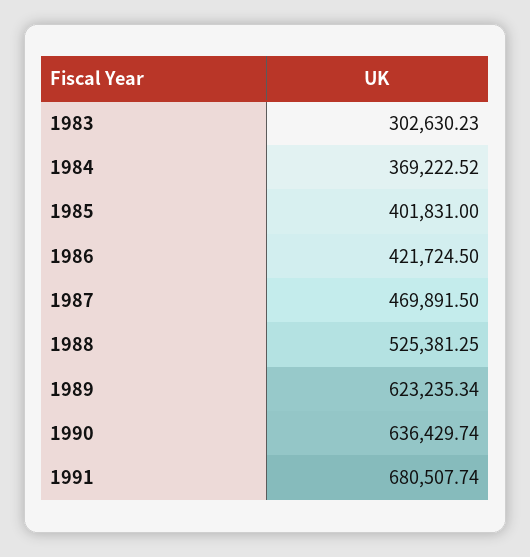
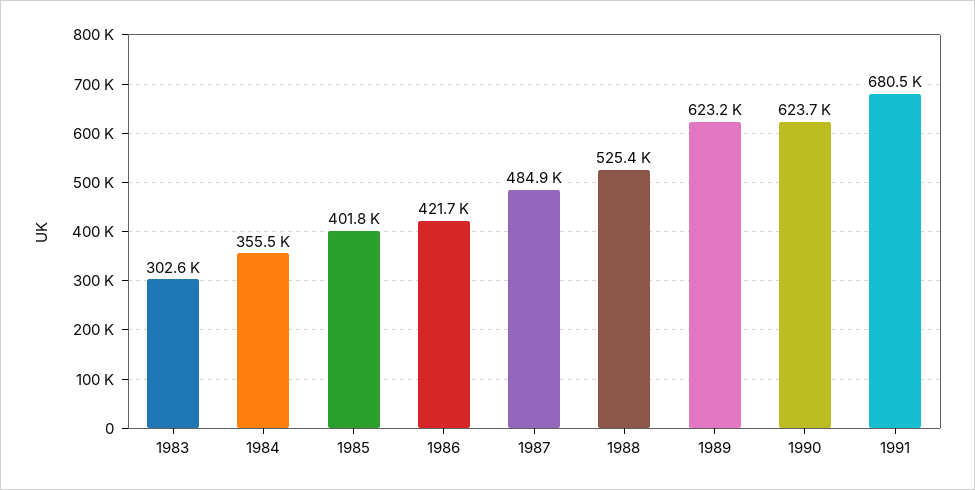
1984: 369222.52 -> 355500
1987: 469891.5 -> 484900
1990: 636429.74 -> 623700

